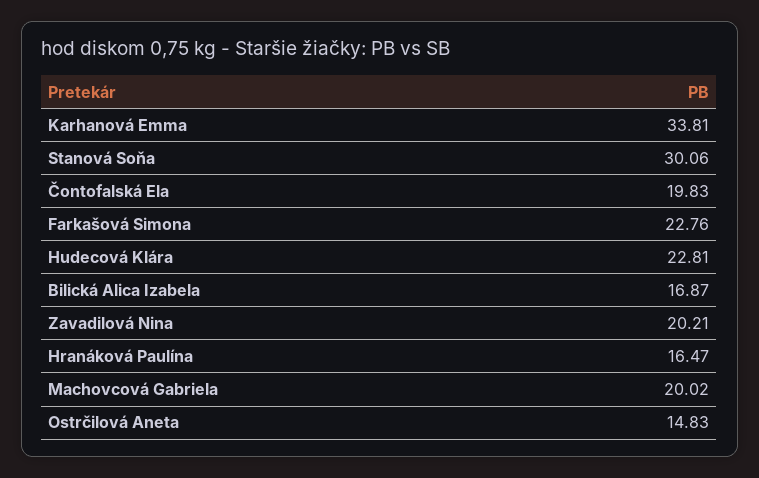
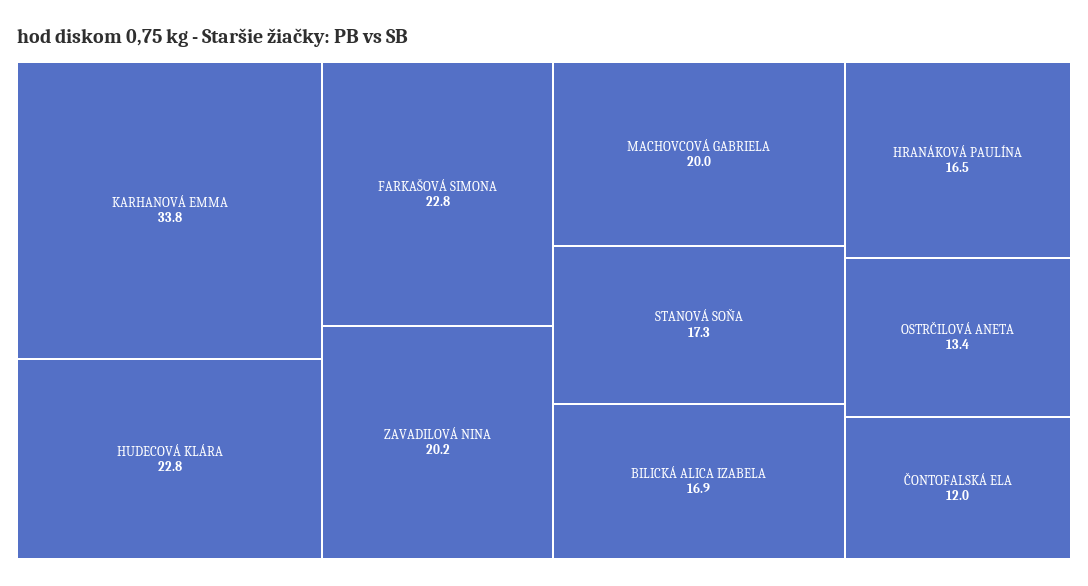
Stanová Soňa: 30.06 -> 17.3
Čontofalská Ela: 19.83 -> 12
Ostrčilová Aneta: 14.83 -> 13.4

